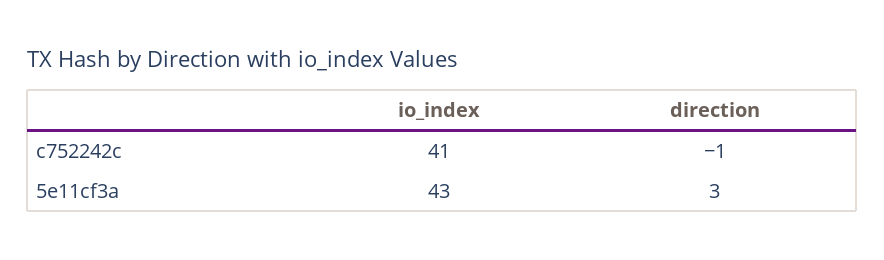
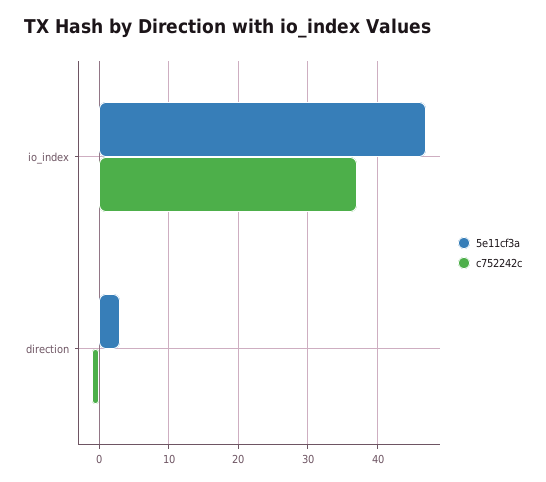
c752242c, io_index: 41 -> 37
5e11cf3a, io_index: 43 -> 47

